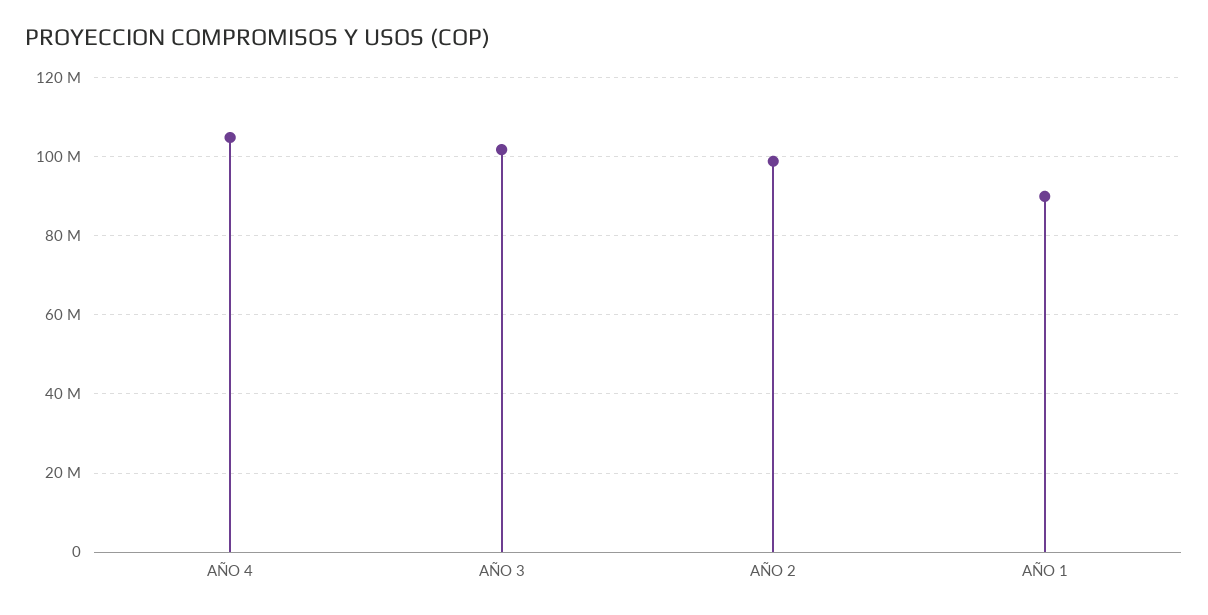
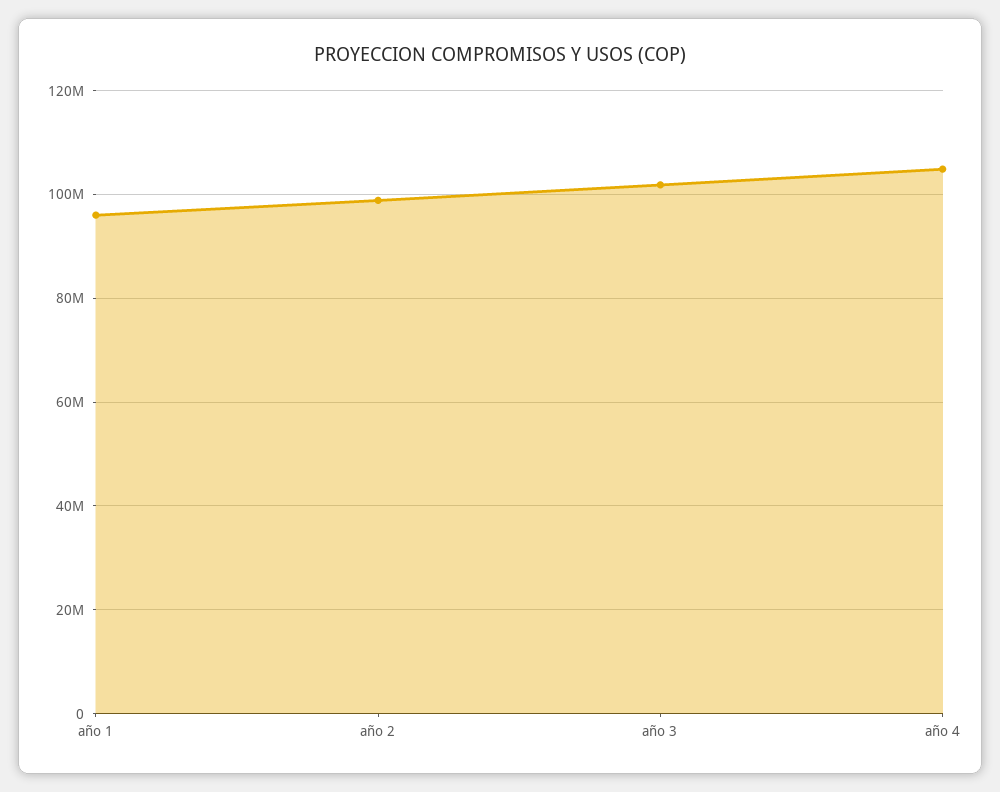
AÑO 1: 90000000 -> 96000000

